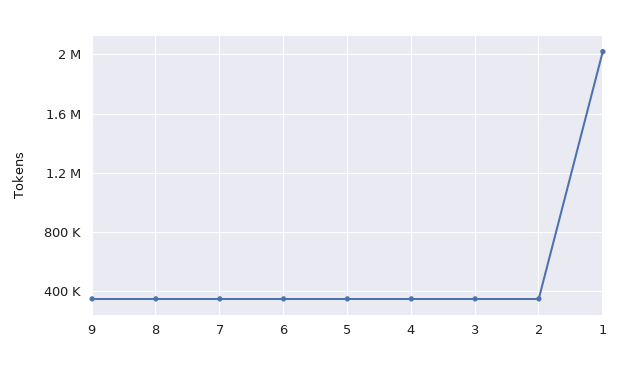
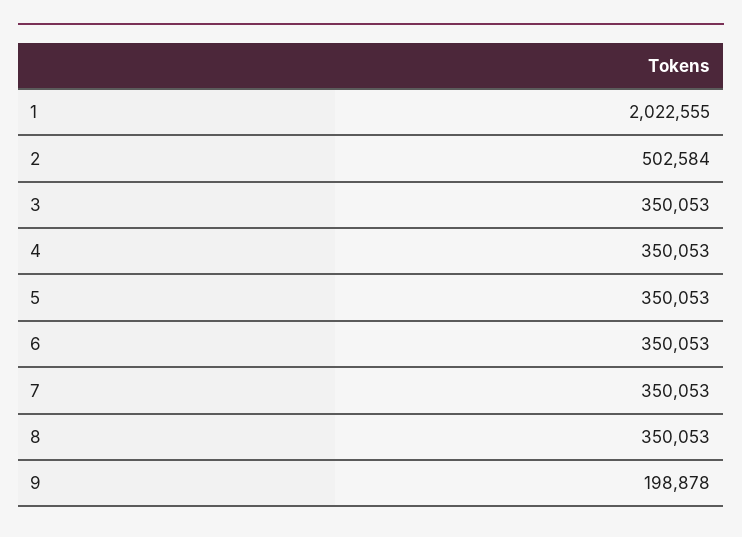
9: 350000 -> 198878
2: 350000 -> 502584

